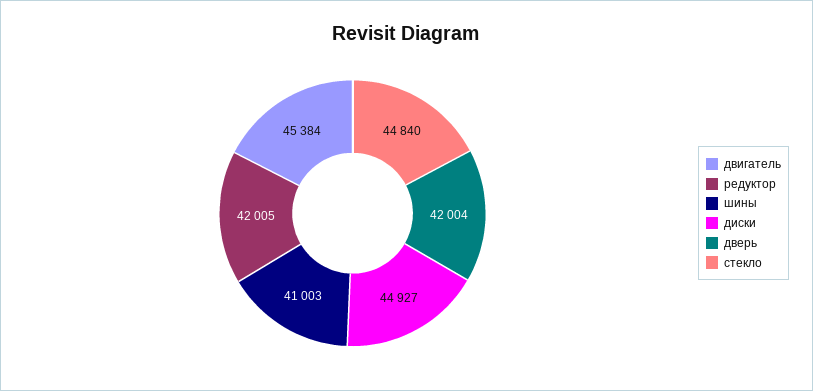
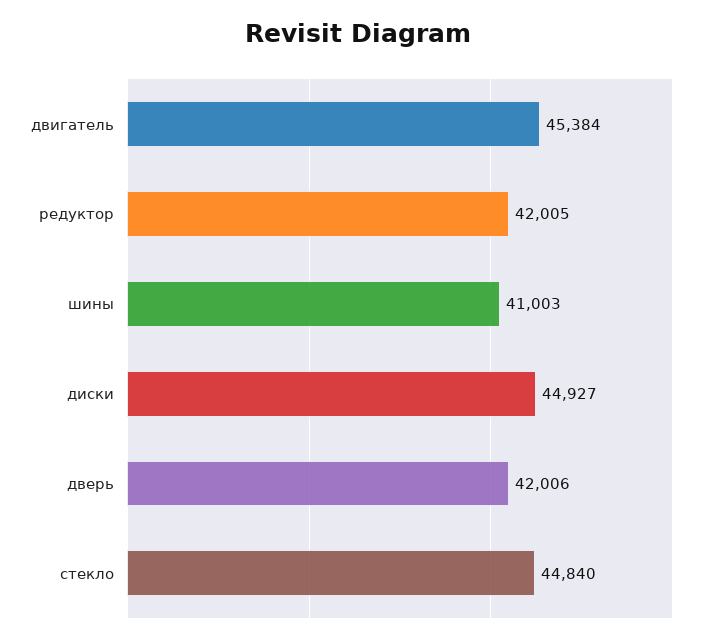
дверь: 42004 -> 42006

